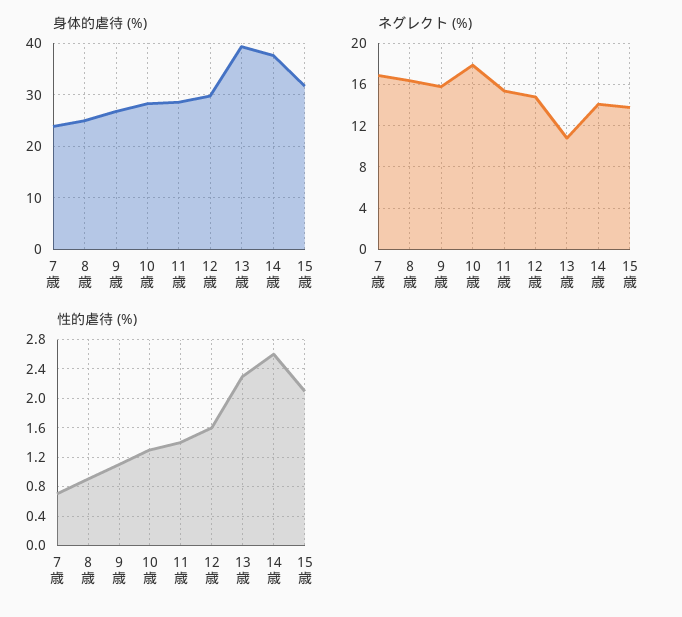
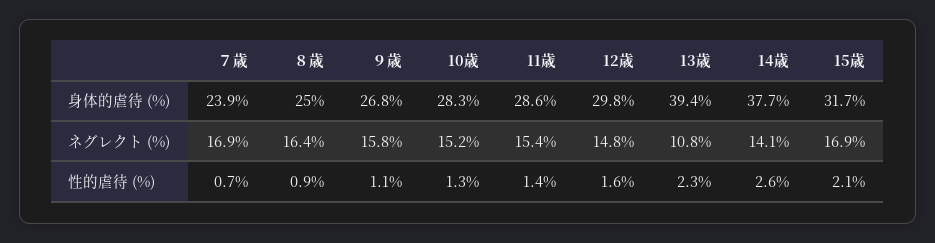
ネグレクト (%), 10歳: 18 -> 15.2
ネグレクト (%), 15歳: 14 -> 16.9

